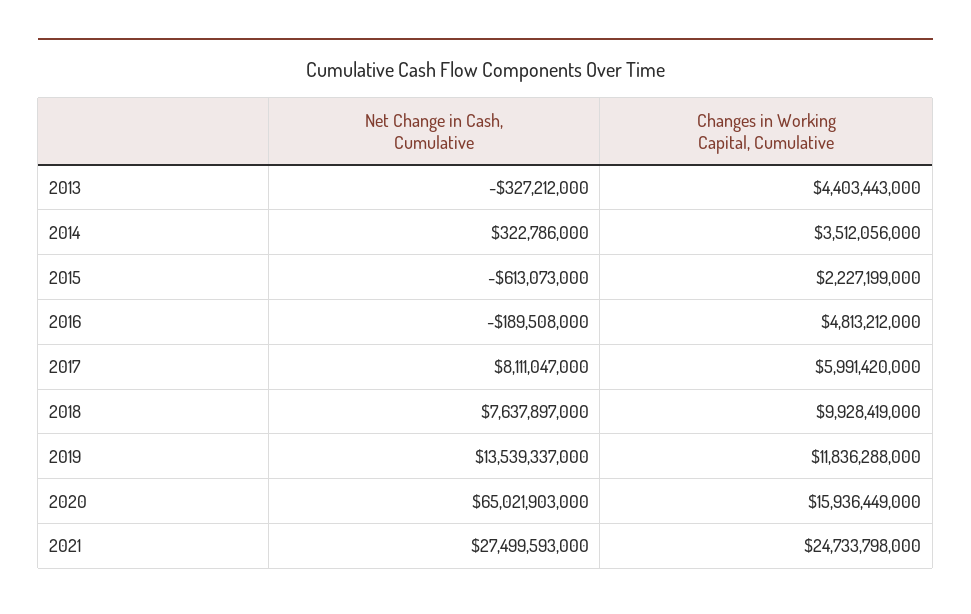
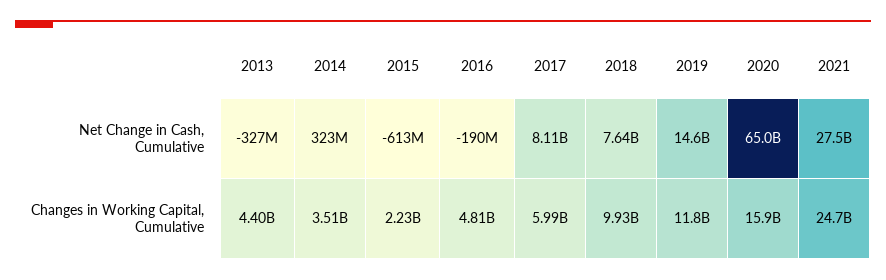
Net Change in Cash, Cumulative, 2019: 13539337000 -> 14600000000

